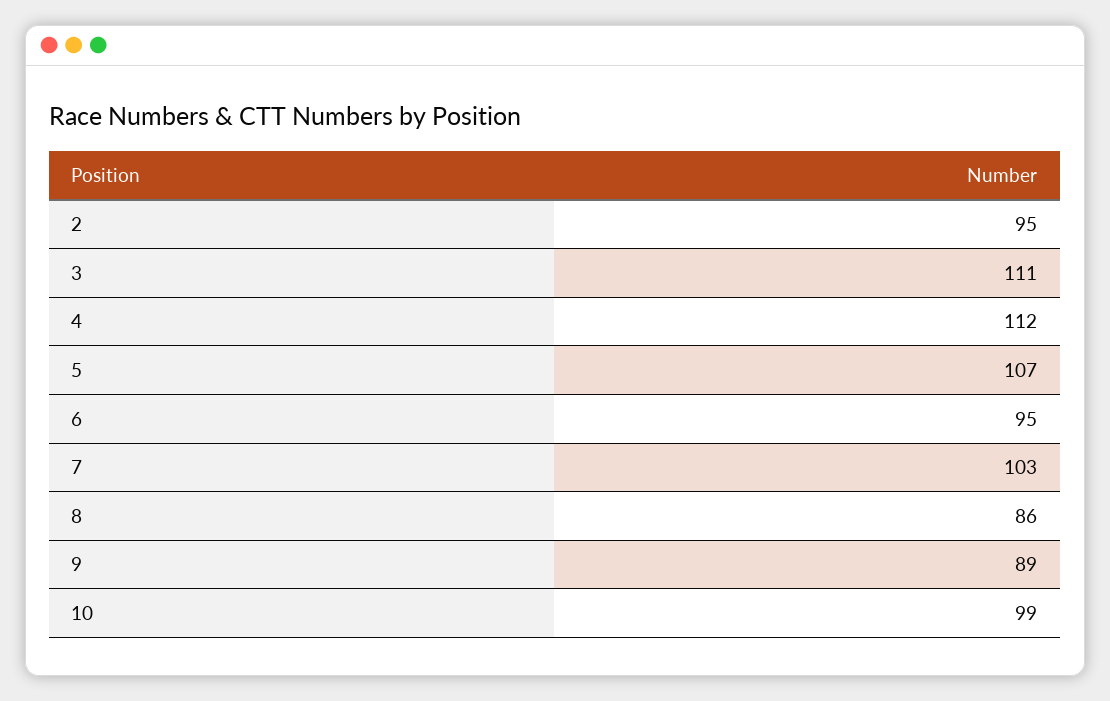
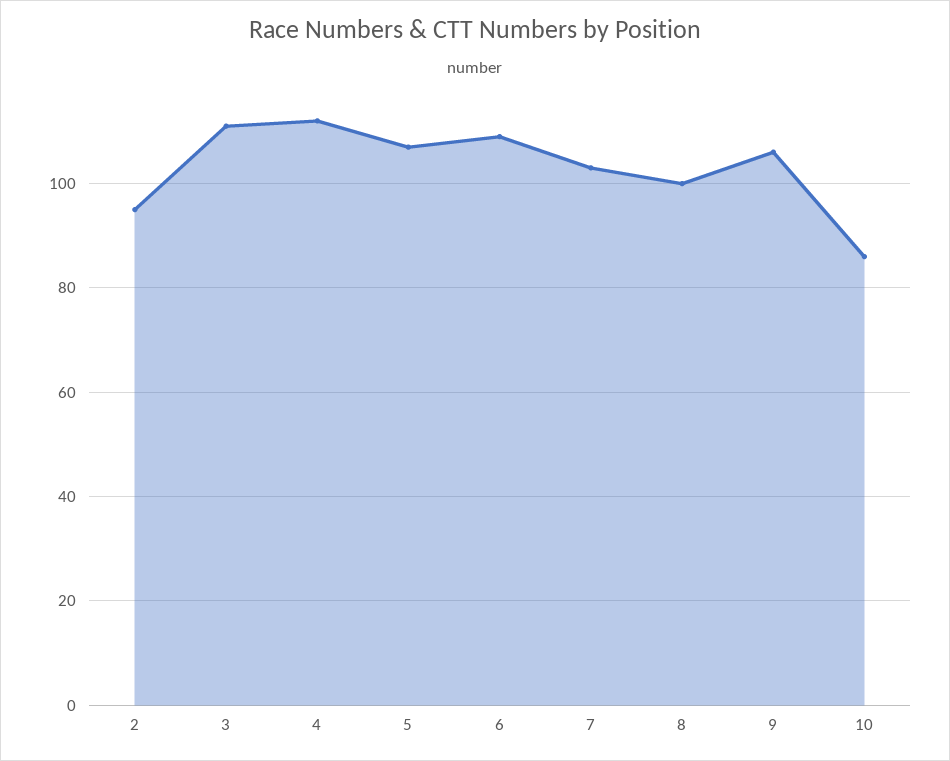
6: 95 -> 110
8: 86 -> 100
9: 89 -> 105
10: 99 -> 85

